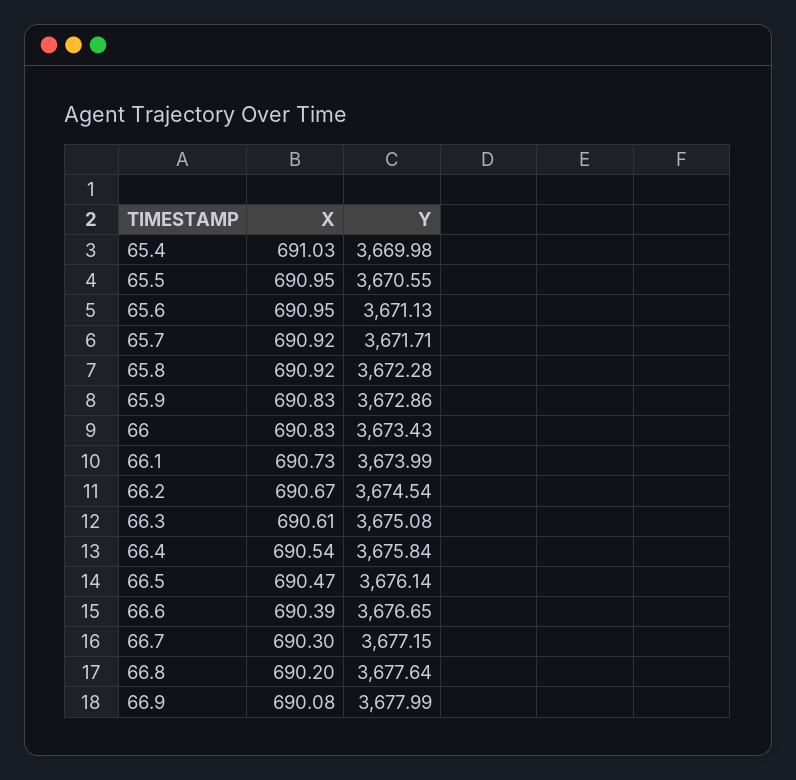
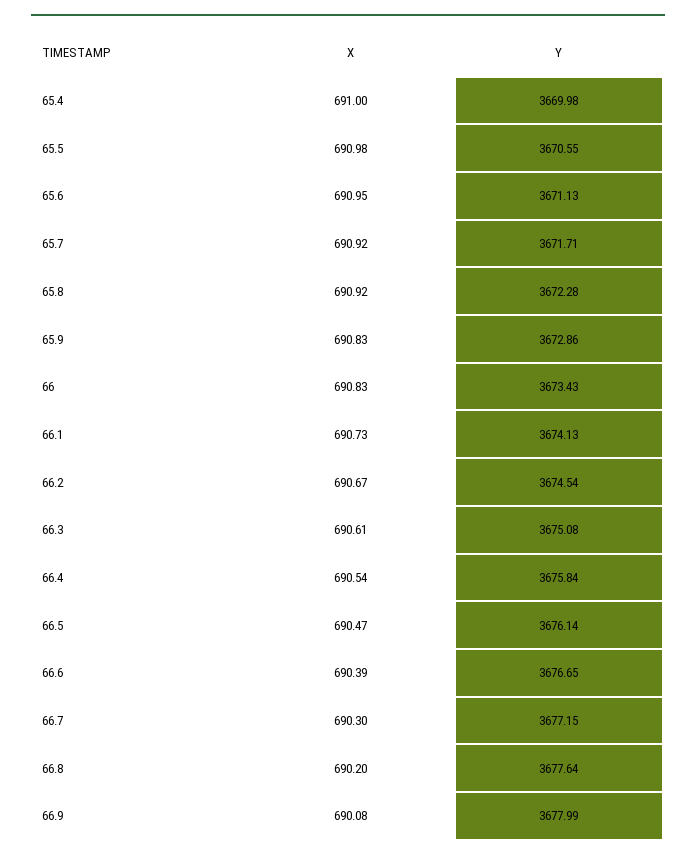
X, 65.4: 691.03 -> 691
X, 65.5: 690.95 -> 690.98
Y, 66.1: 3673.99 -> 3674.13

